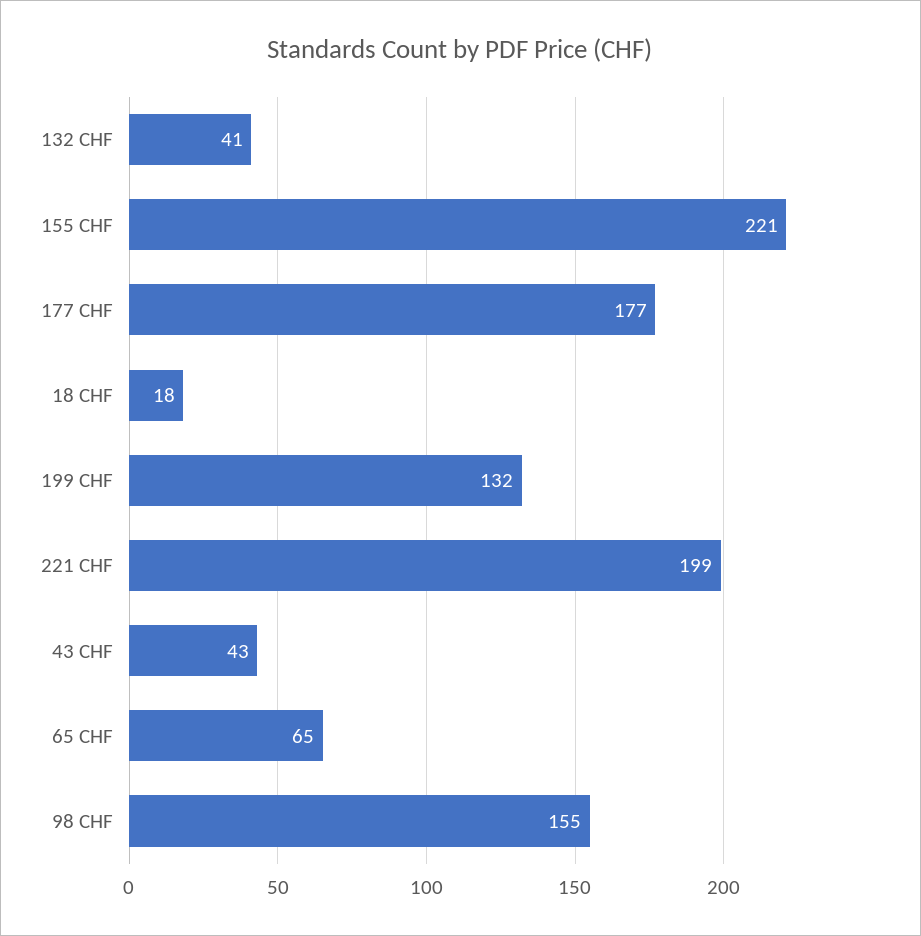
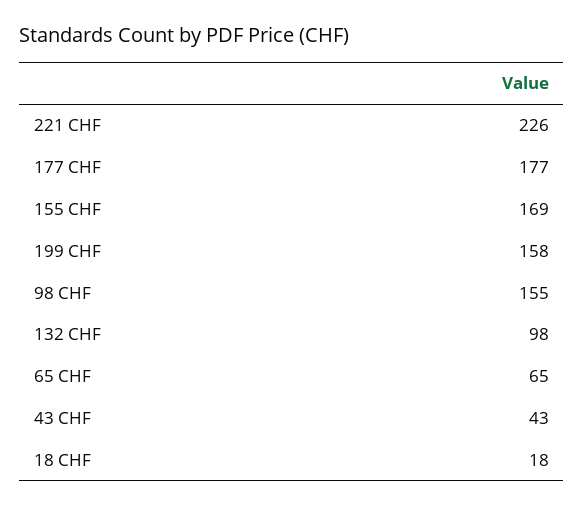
132 CHF: 41 -> 98
155 CHF: 221 -> 169
199 CHF: 132 -> 158
221 CHF: 199 -> 226

